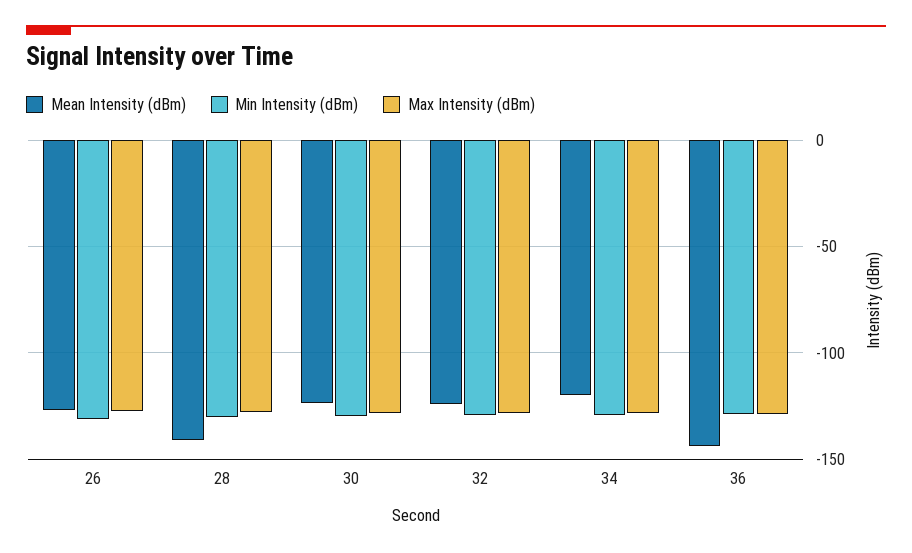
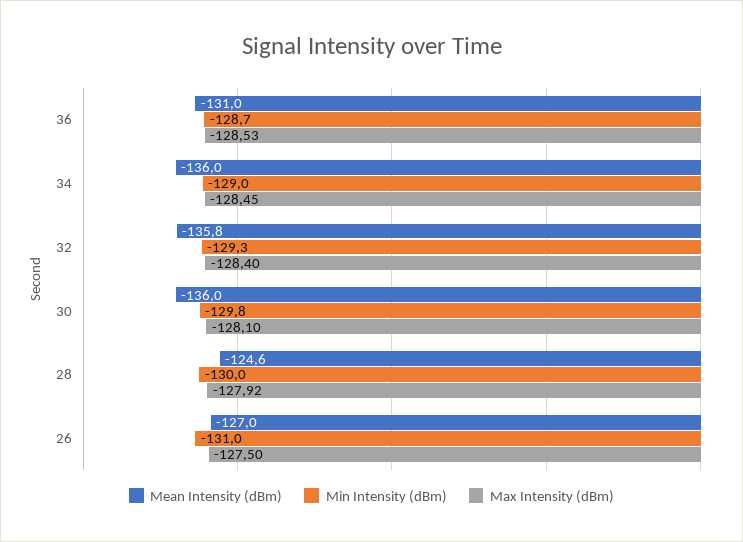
Mean Intensity (dBm), 28: -140 -> -124.6
Mean Intensity (dBm), 30: -125 -> -136
Mean Intensity (dBm), 32: -125 -> -135.8
Mean Intensity (dBm), 34: -120 -> -136
Mean Intensity (dBm), 36: -145 -> -131

